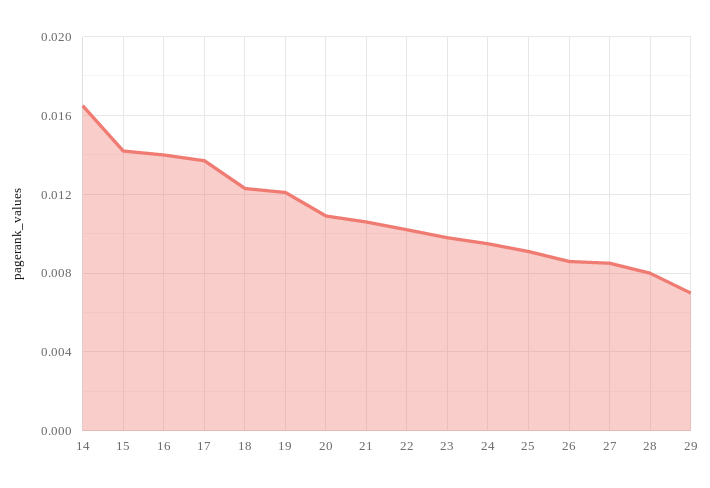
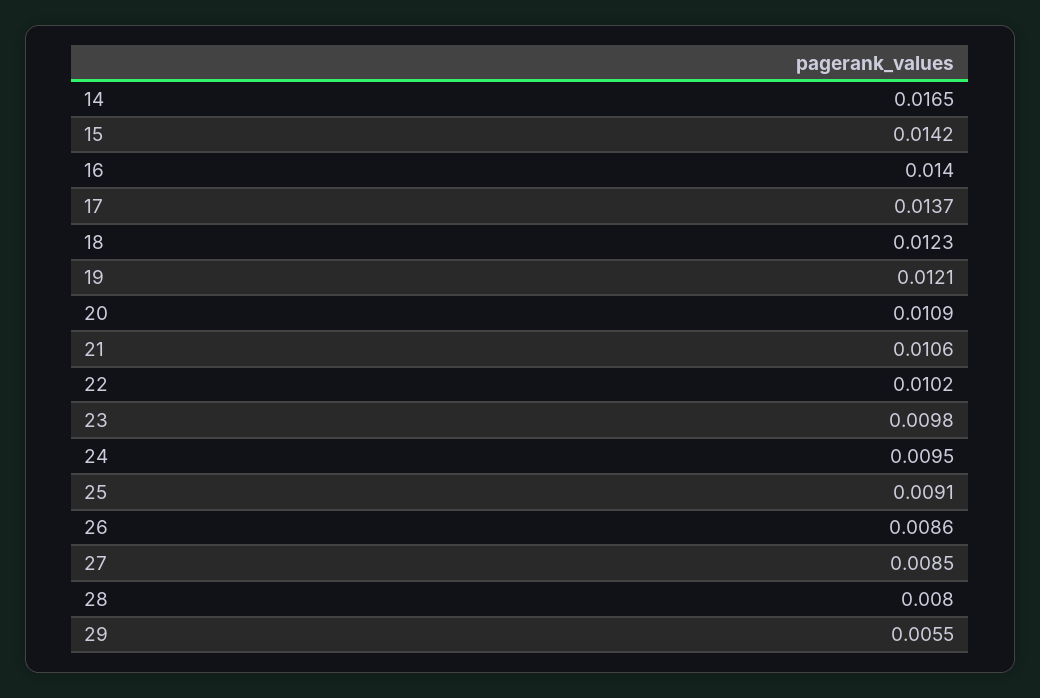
29: 0.007 -> 0.0055

